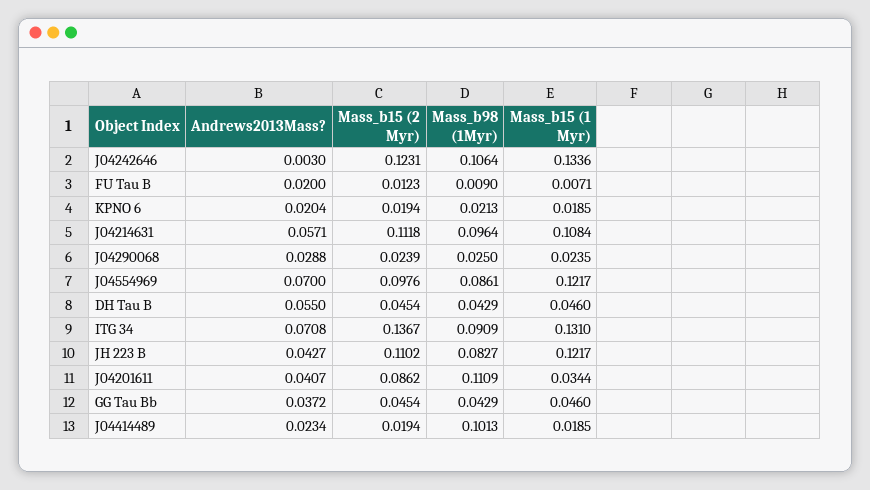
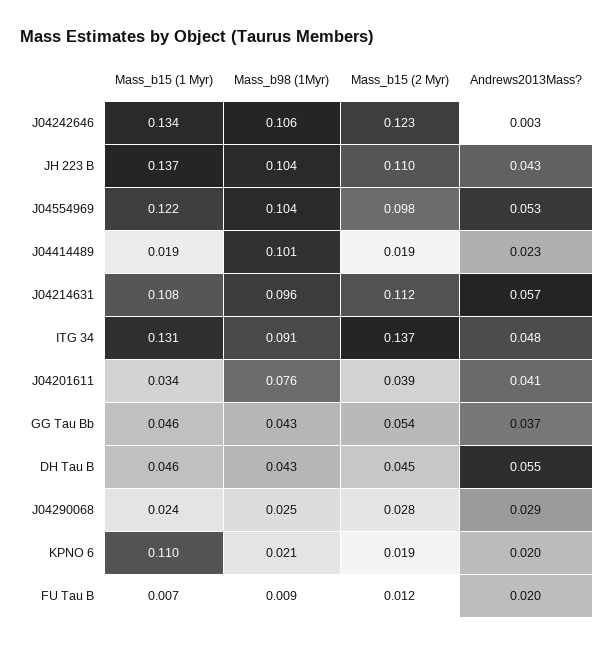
Mass_b15 (1 Myr), KPNO 6: 0.0185 -> 0.11
Mass_b15 (2 Myr), J04290068: 0.0239 -> 0.028
Andrews2013Mass?, J04554969: 0.07 -> 0.053
Mass_b98 (1Myr), J04554969: 0.0861 -> 0.104
Andrews2013Mass?, ITG 34: 0.0708 -> 0.048
Mass_b98 (1Myr), JH 223 B: 0.0827 -> 0.104
Mass_b15 (1 Myr), JH 223 B: 0.1217 -> 0.137
Mass_b15 (2 Myr), J04201611: 0.0862 -> 0.039
Mass_b98 (1Myr), J04201611: 0.1109 -> 0.076
Mass_b15 (2 Myr), GG Tau Bb: 0.0454 -> 0.054

